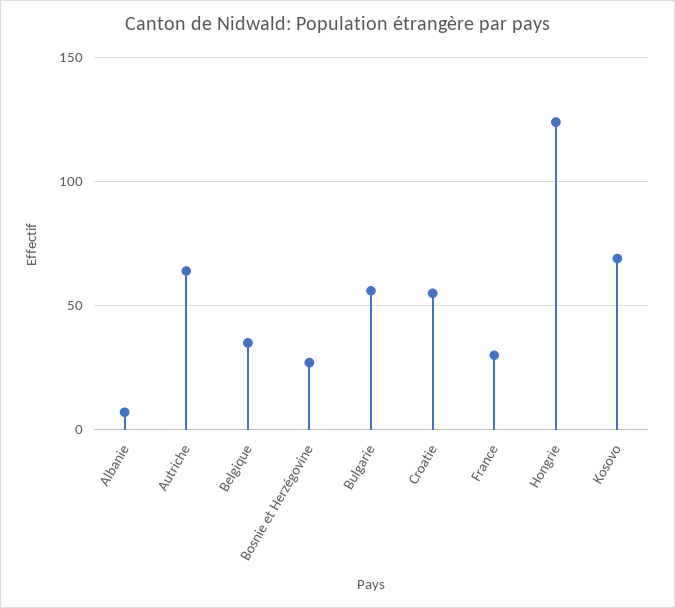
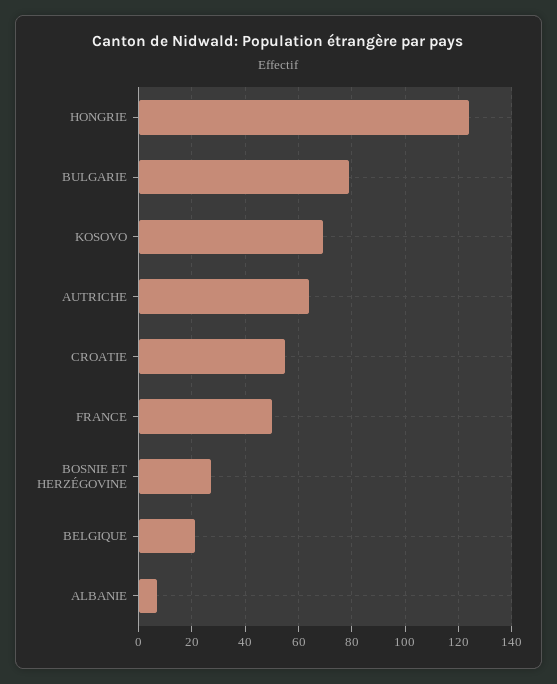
Belgique: 35 -> 20
Bulgarie: 55 -> 80
France: 30 -> 50

